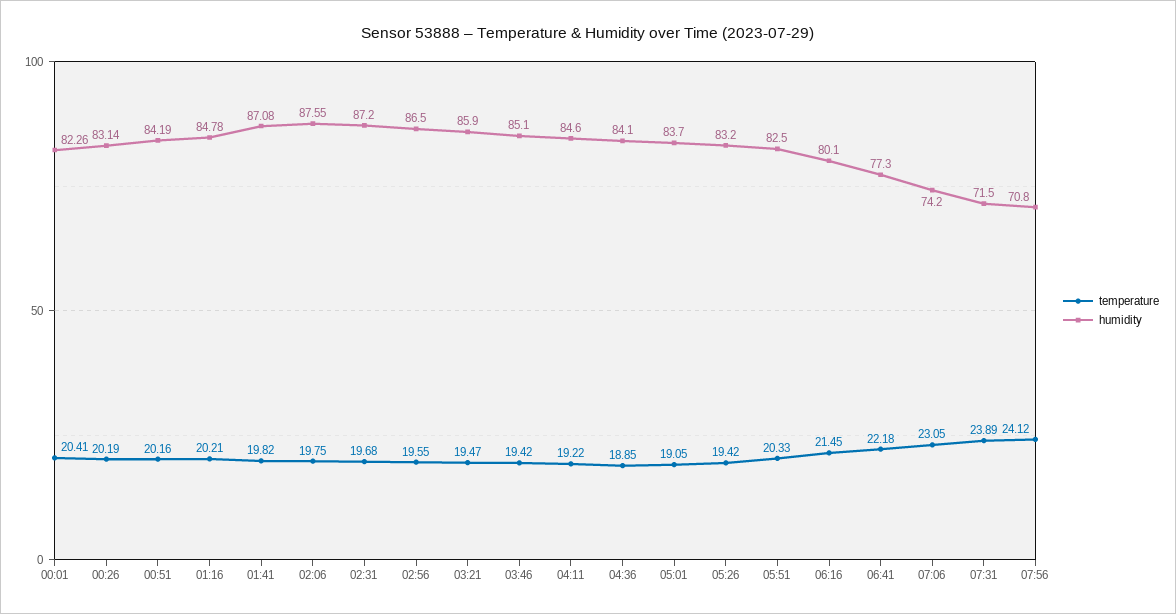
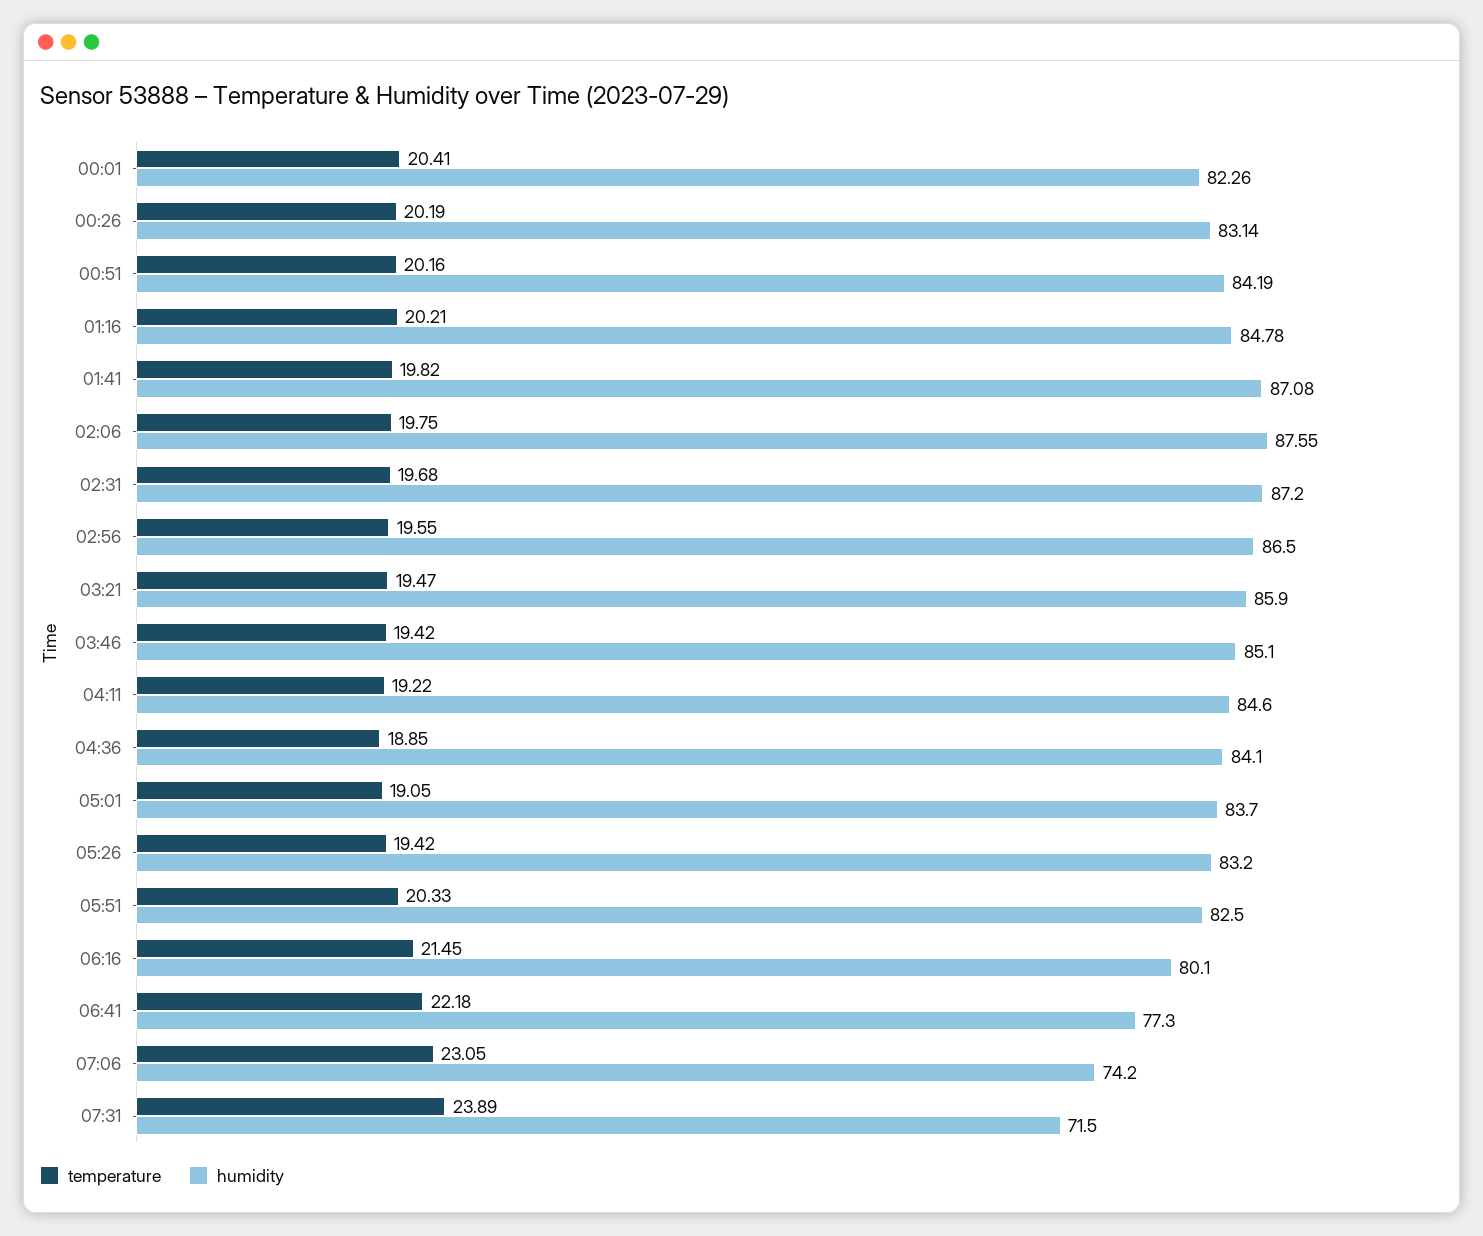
temperature, 07:56: 24.12 -> none
humidity, 07:56: 70.8 -> none

